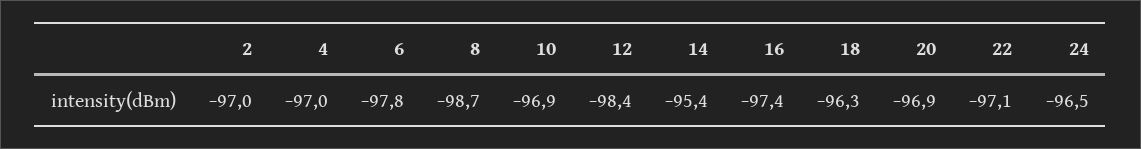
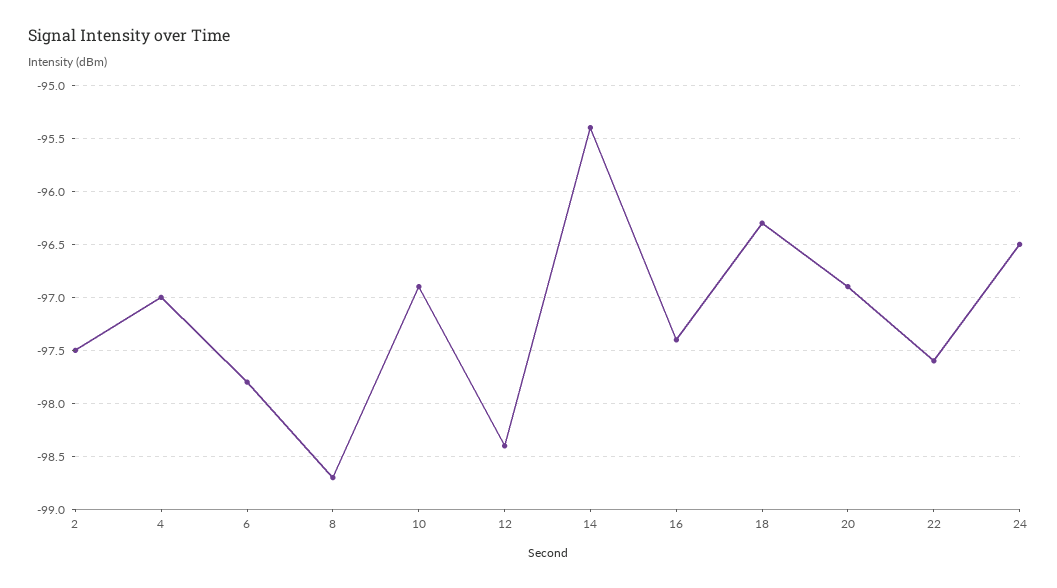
2: -97 -> -97.5
22: -97.1 -> -97.6

